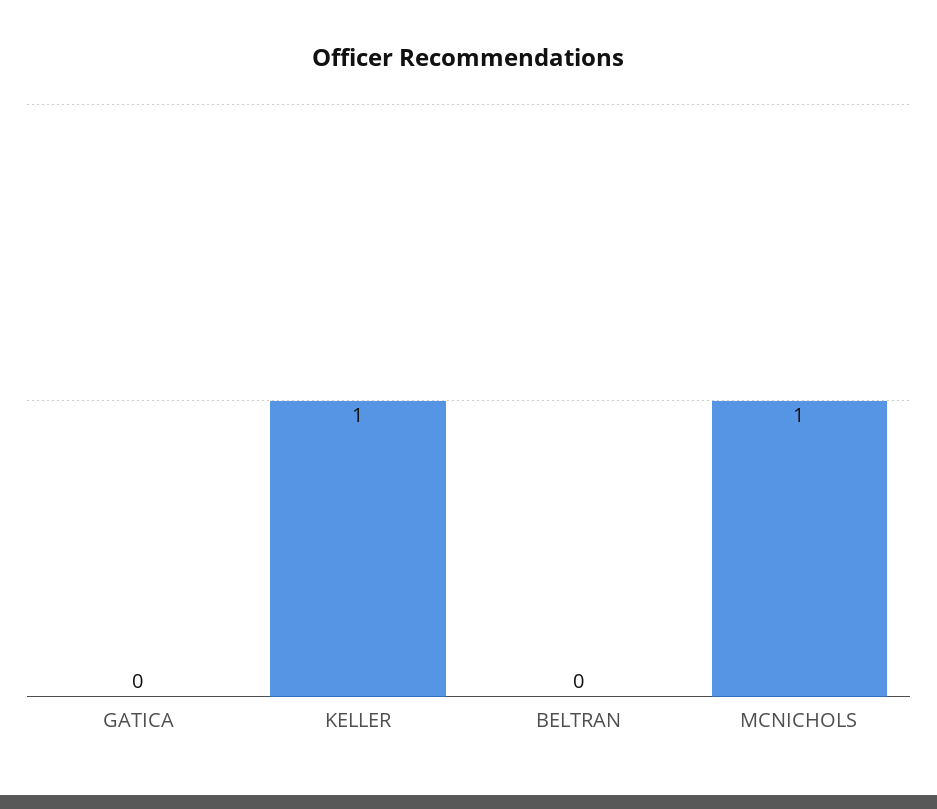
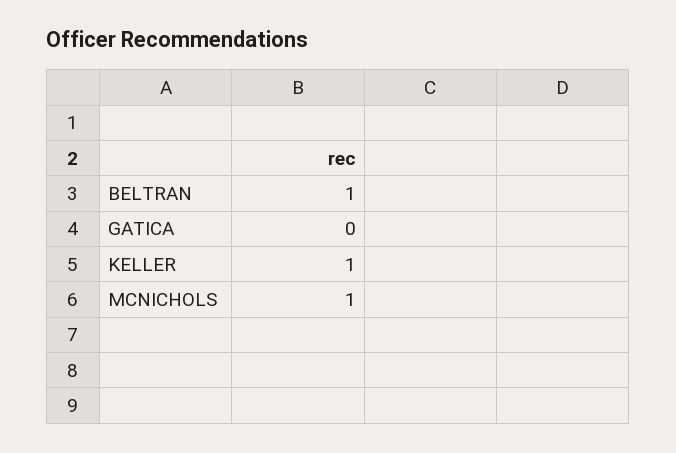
BELTRAN: 0 -> 1

